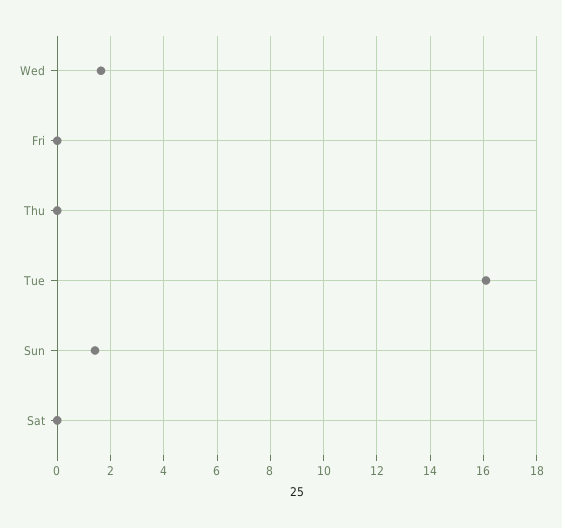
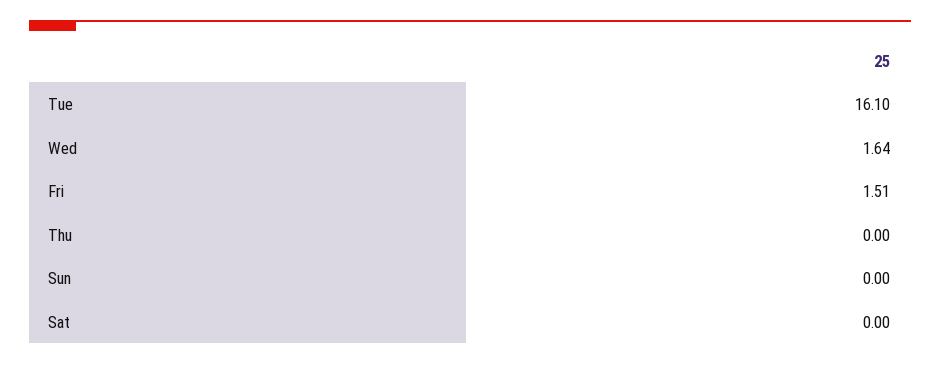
Fri: 0 -> 1.51
Sun: 1.5 -> 0

